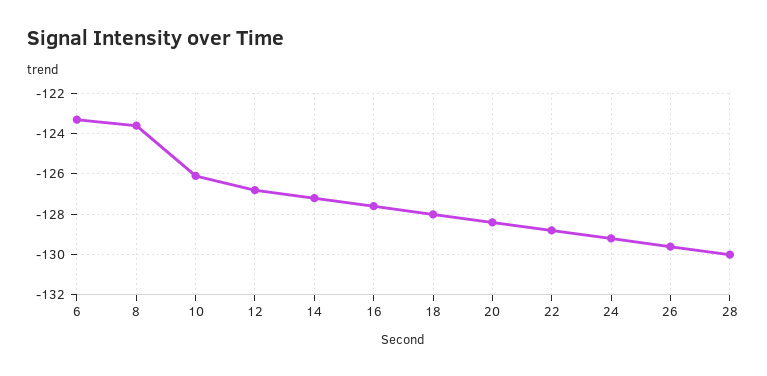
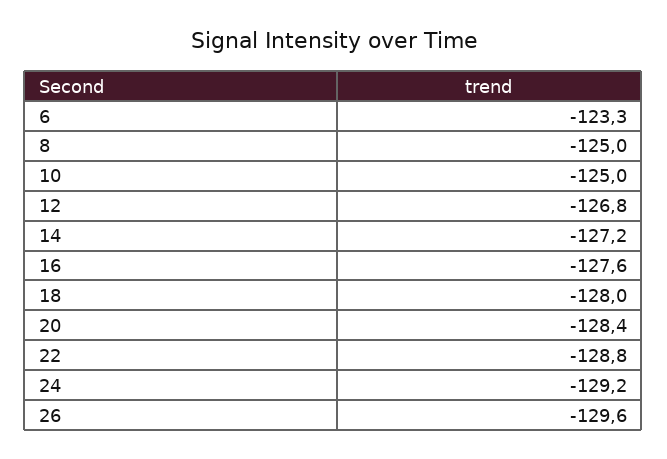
8: -123.5 -> -125
10: -126 -> -125
28: -130 -> none

